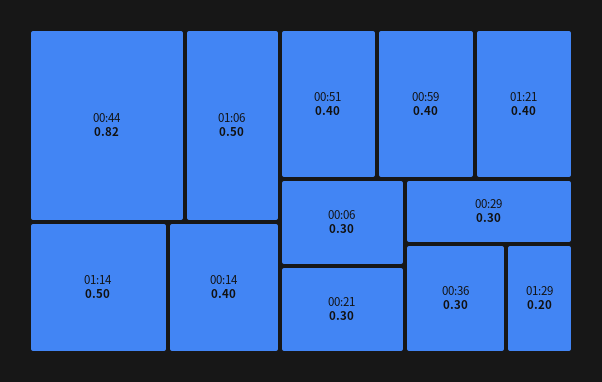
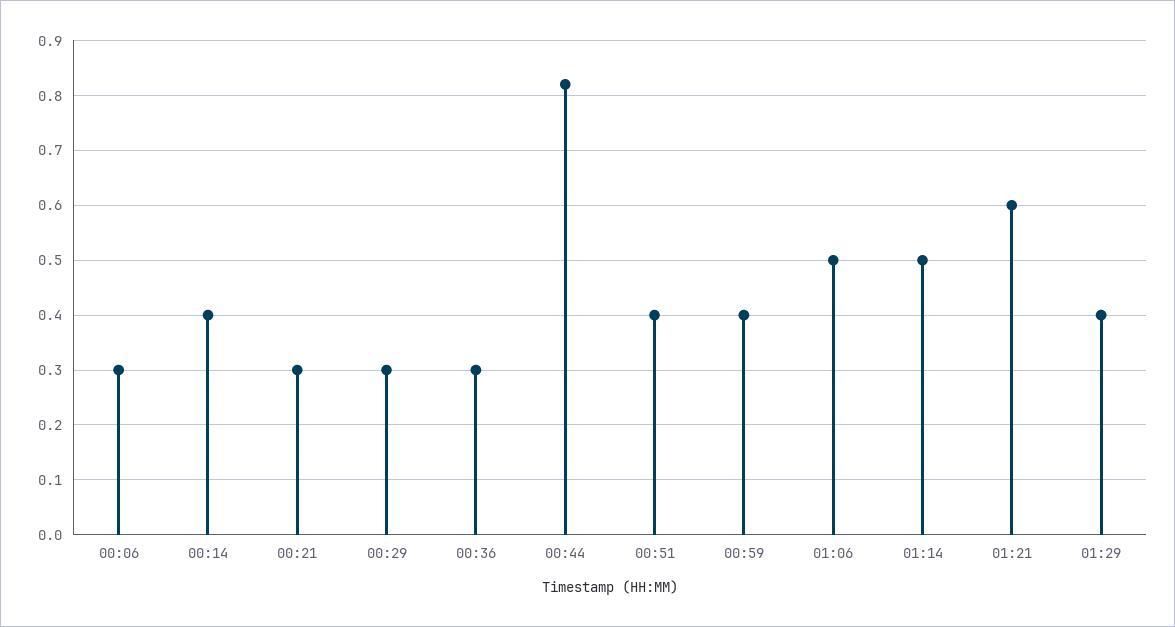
01:21: 0.4 -> 0.6
01:29: 0.2 -> 0.4

